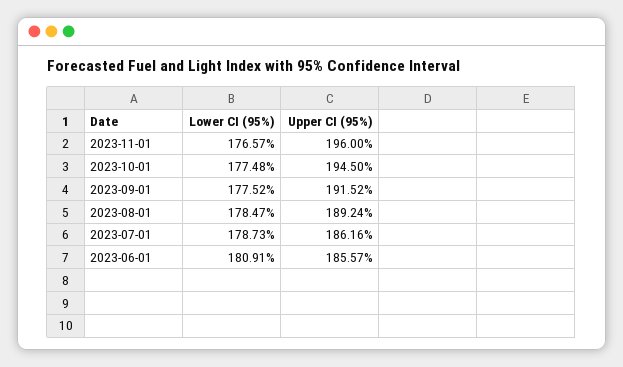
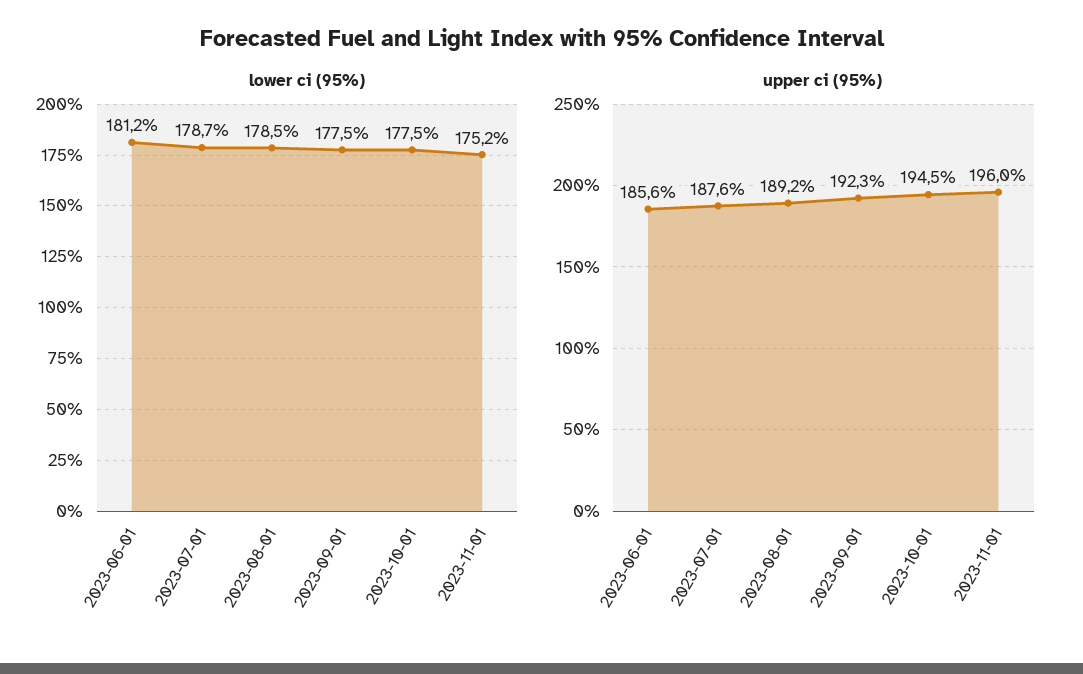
Lower CI (95%), 2023-11-01: 176.57 -> 175.2
Upper CI (95%), 2023-09-01: 191.52 -> 192.3
Upper CI (95%), 2023-07-01: 186.16 -> 187.6
Lower CI (95%), 2023-06-01: 180.91 -> 181.2

